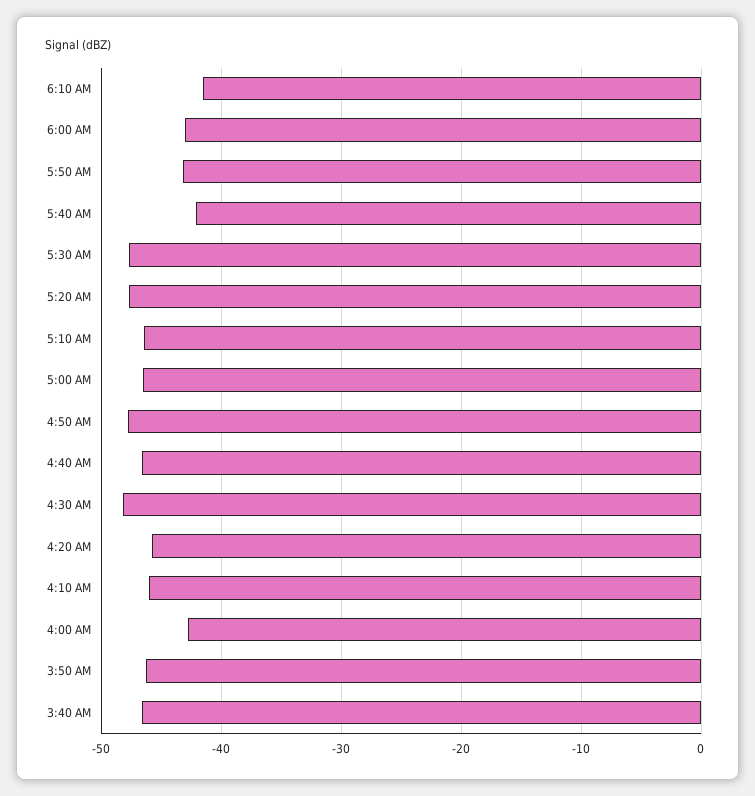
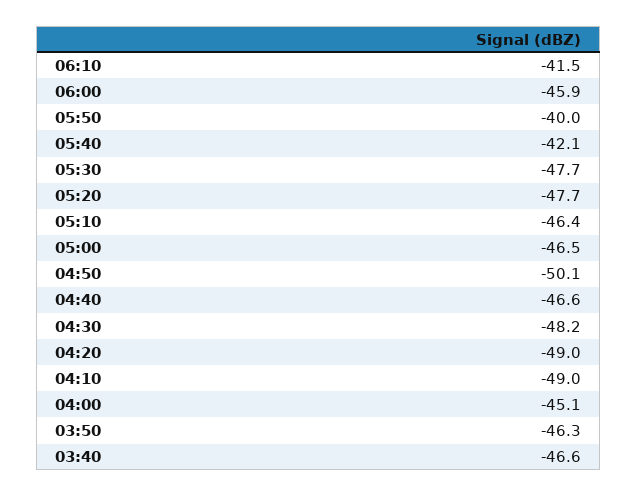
6:00 AM: -43 -> -45.9
5:50 AM: -43 -> -40
4:50 AM: -48 -> -50.1
4:20 AM: -46 -> -49
4:10 AM: -46 -> -49
4:00 AM: -43 -> -45.1

